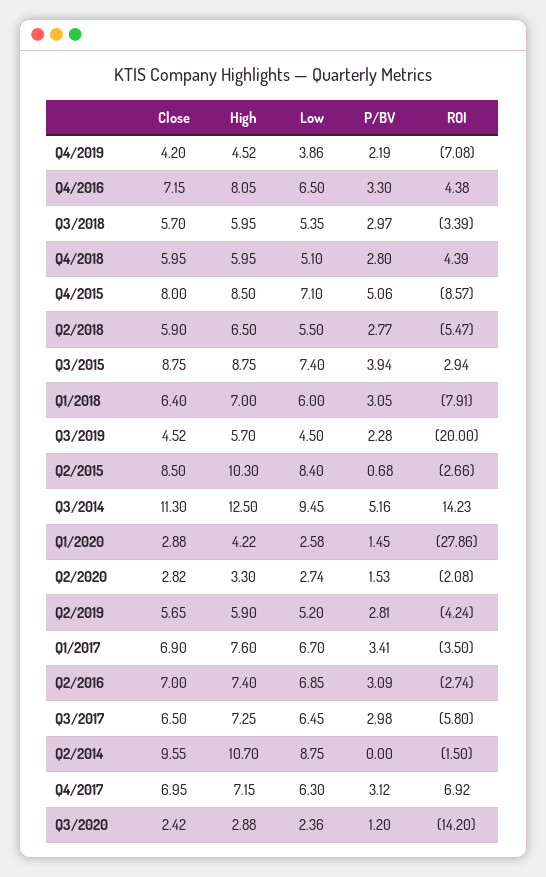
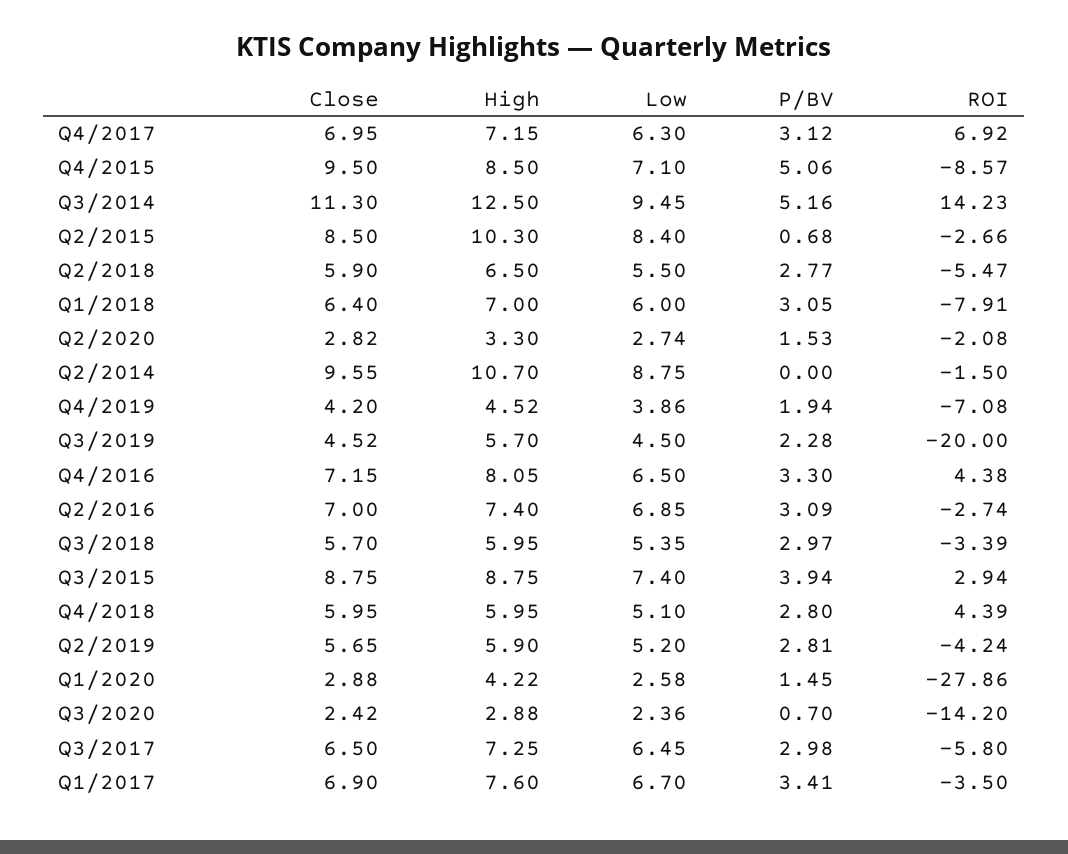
P/BV, Q4/2019: 2.19 -> 1.94
Close, Q4/2015: 8 -> 9.5
P/BV, Q3/2020: 1.2 -> 0.7

